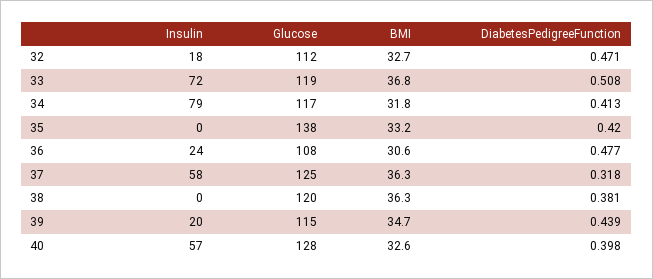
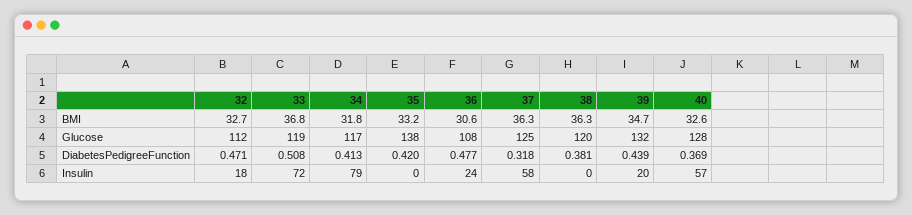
Glucose, 39: 115 -> 132
DiabetesPedigreeFunction, 40: 0.398 -> 0.369

